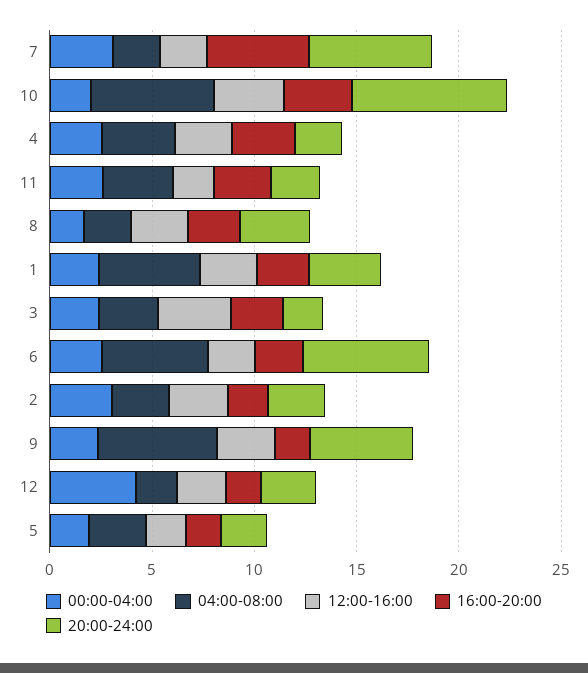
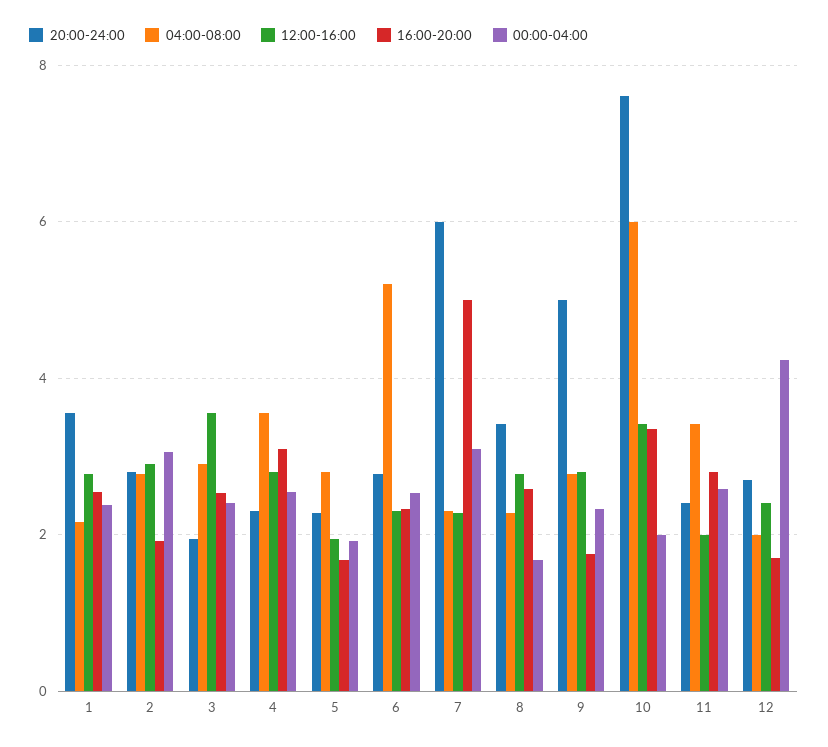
04:00-08:00, 1: 5 -> 2.2
20:00-24:00, 6: 6 -> 2.8
04:00-08:00, 9: 6 -> 2.8

